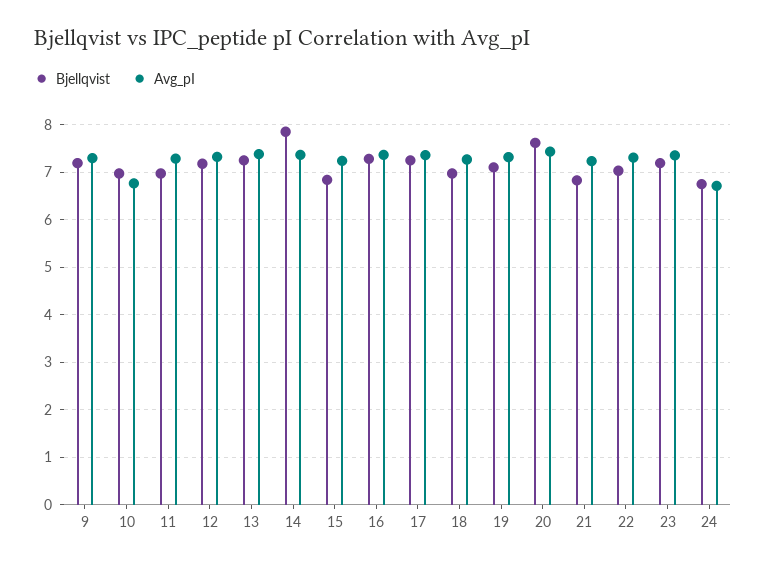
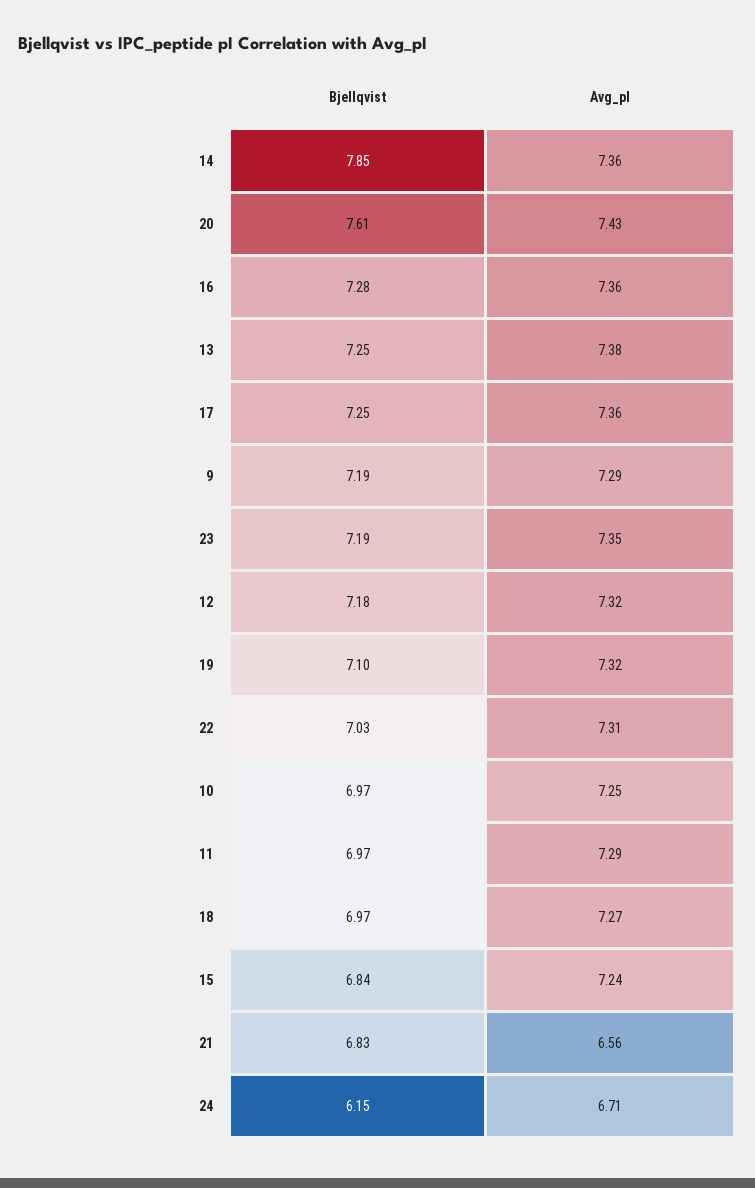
Avg_pI, 10: 6.8 -> 7.25
Avg_pI, 21: 7.2 -> 6.56
Bjellqvist, 24: 6.8 -> 6.15

